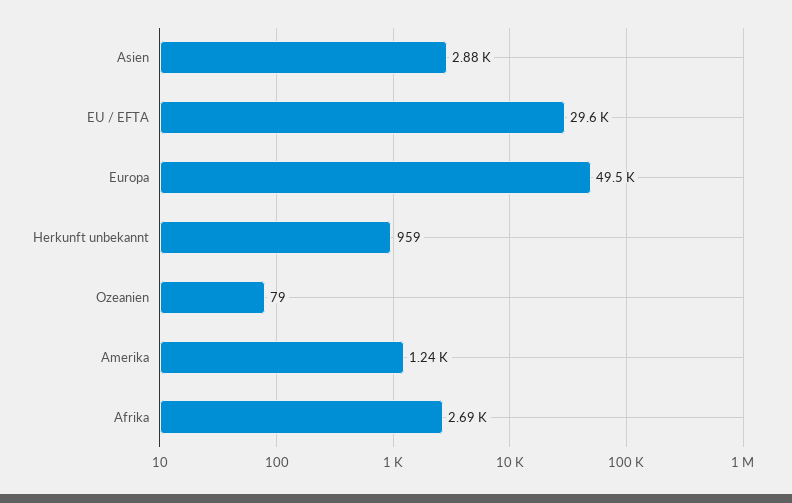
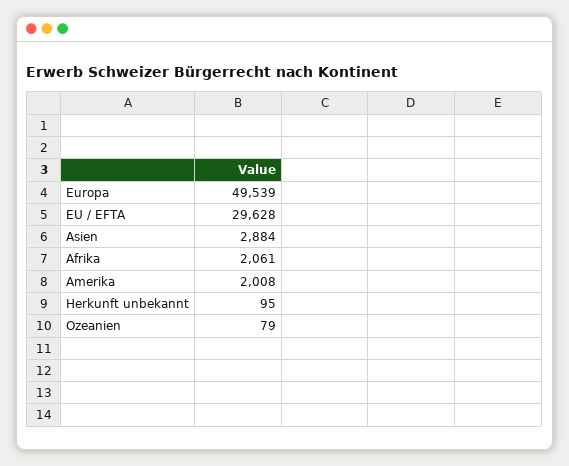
Herkunft unbekannt: 959 -> 95
Amerika: 1240 -> 2008
Afrika: 2690 -> 2061

